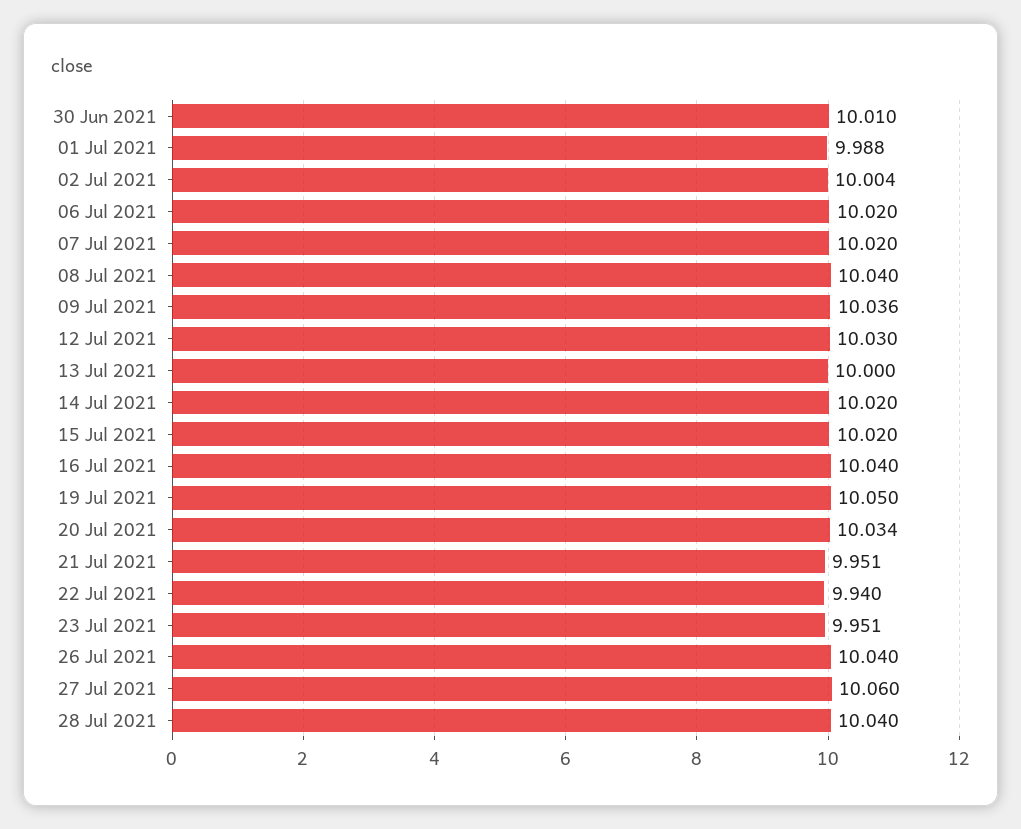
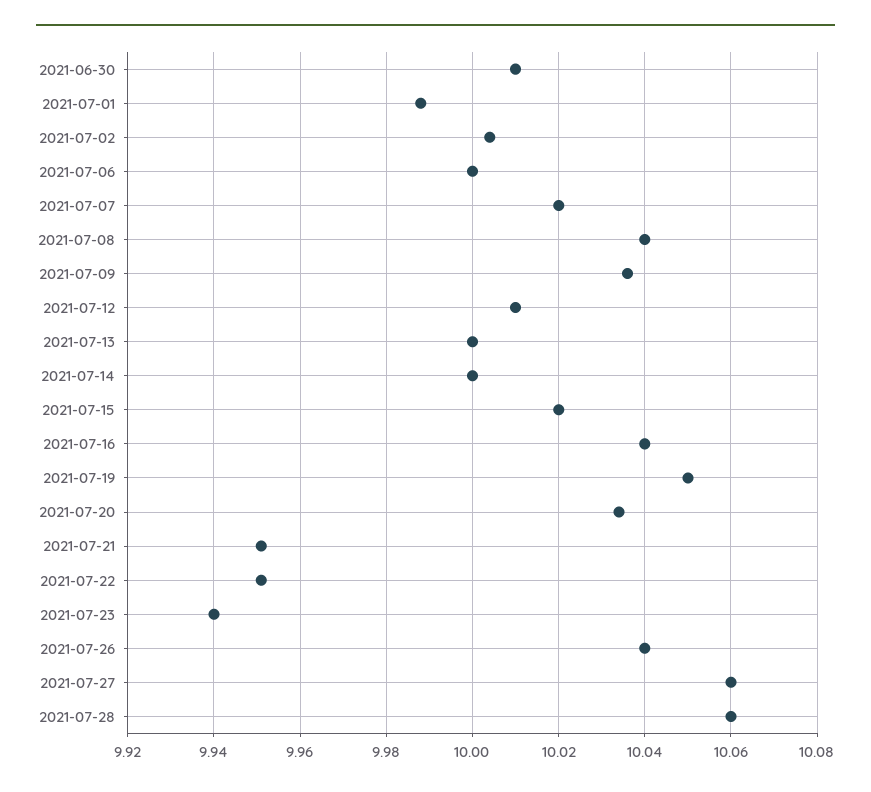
06 Jul 2021: 10.02 -> 10
12 Jul 2021: 10.03 -> 10.01
14 Jul 2021: 10.02 -> 10
22 Jul 2021: 9.94 -> 9.95
23 Jul 2021: 9.951 -> 9.94
28 Jul 2021: 10.04 -> 10.06

